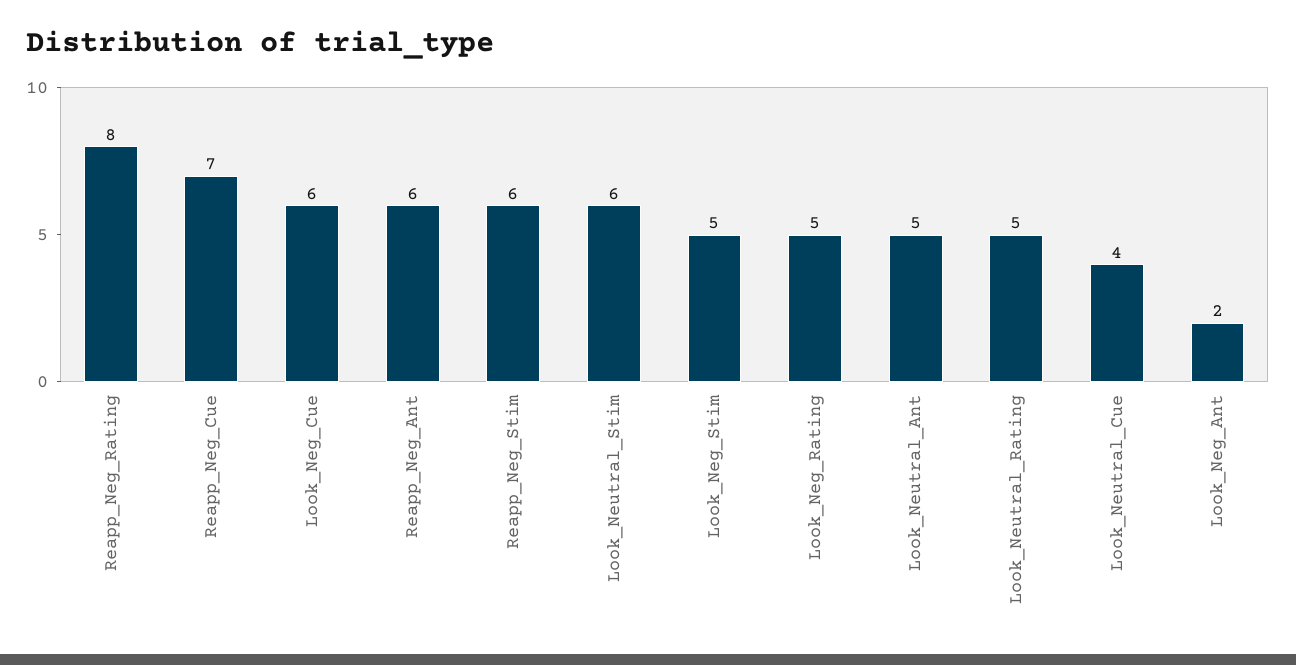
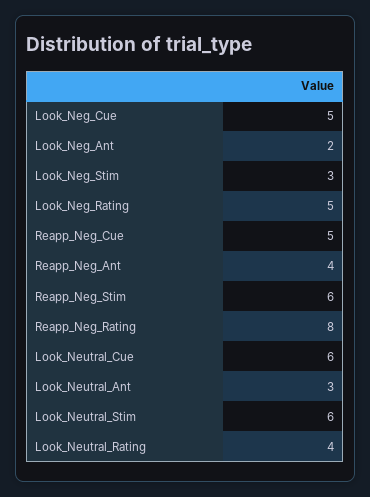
Reapp_Neg_Cue: 7 -> 5
Look_Neg_Cue: 6 -> 5
Reapp_Neg_Ant: 6 -> 4
Look_Neg_Stim: 5 -> 3
Look_Neutral_Ant: 5 -> 3
Look_Neutral_Rating: 5 -> 4
Look_Neutral_Cue: 4 -> 6

